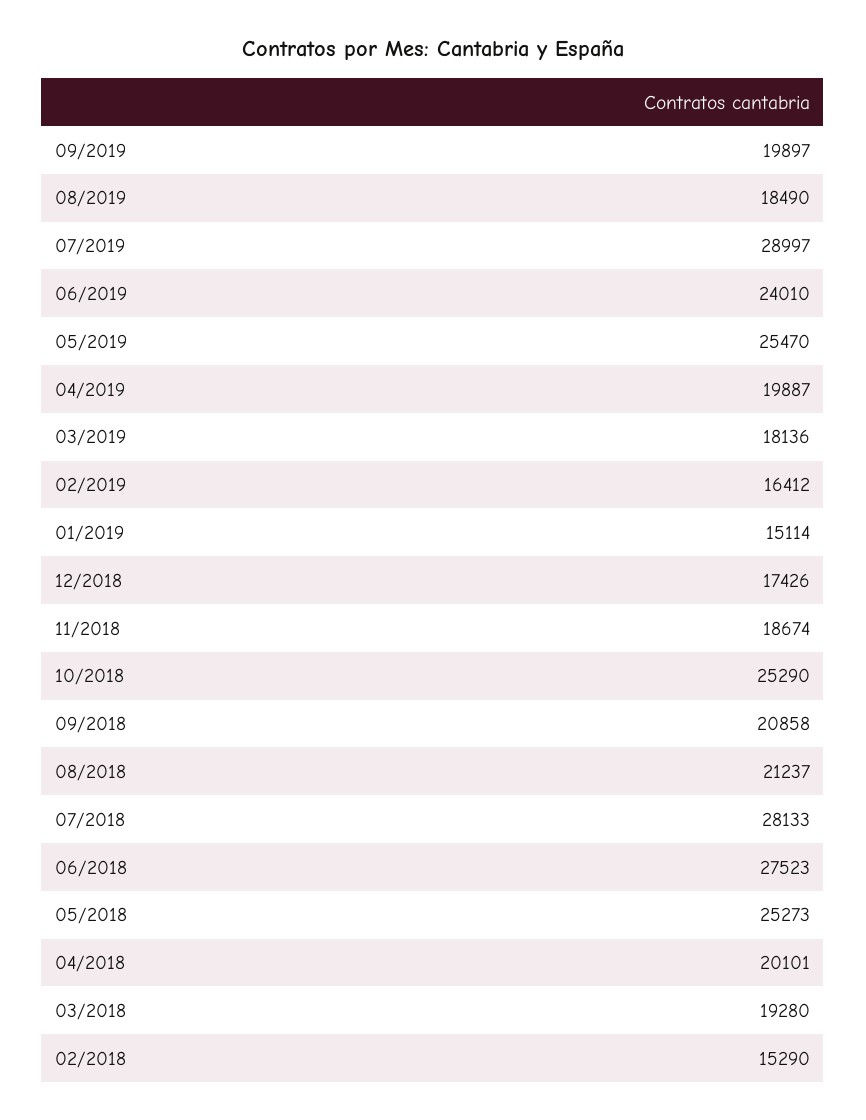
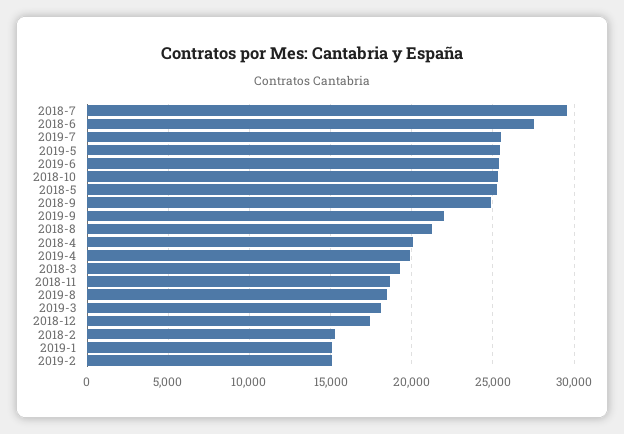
09/2019: 19897 -> 22000
07/2019: 28997 -> 25500
06/2019: 24010 -> 25500
02/2019: 16412 -> 15000
09/2018: 20858 -> 25000
07/2018: 28133 -> 29500

